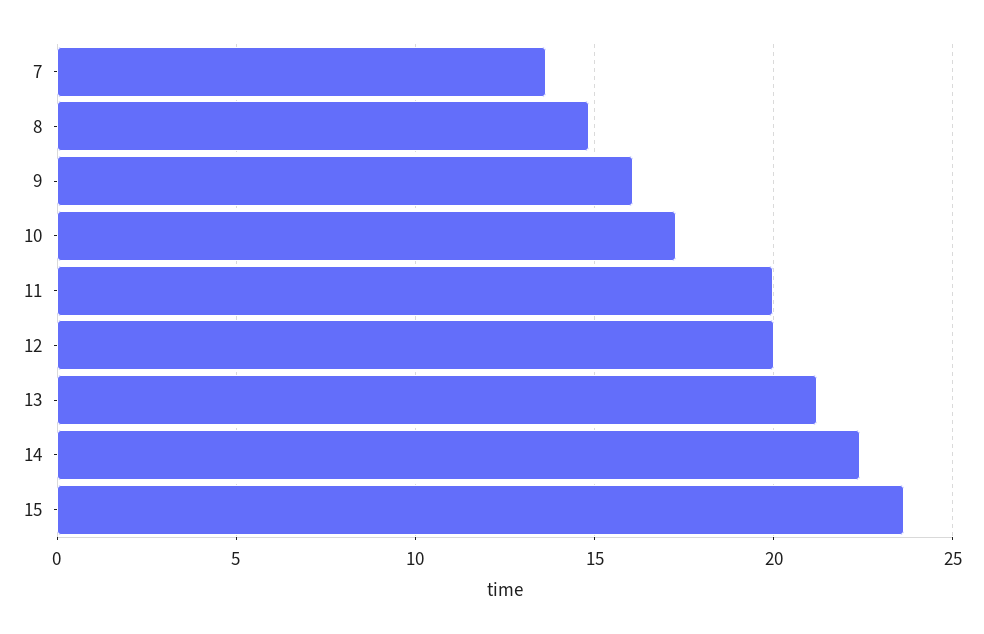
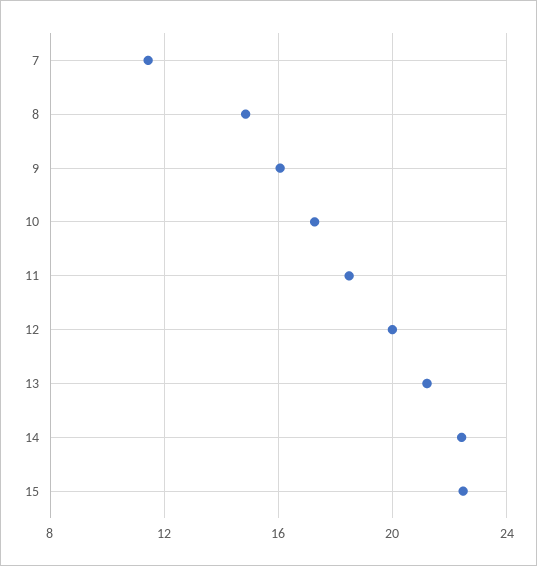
7: 13.5 -> 11.5
11: 20 -> 18.5
15: 23.5 -> 22.5

